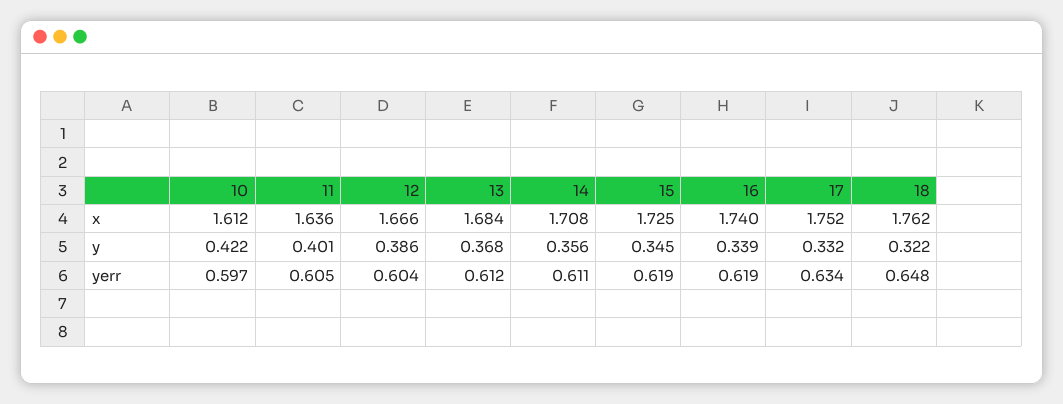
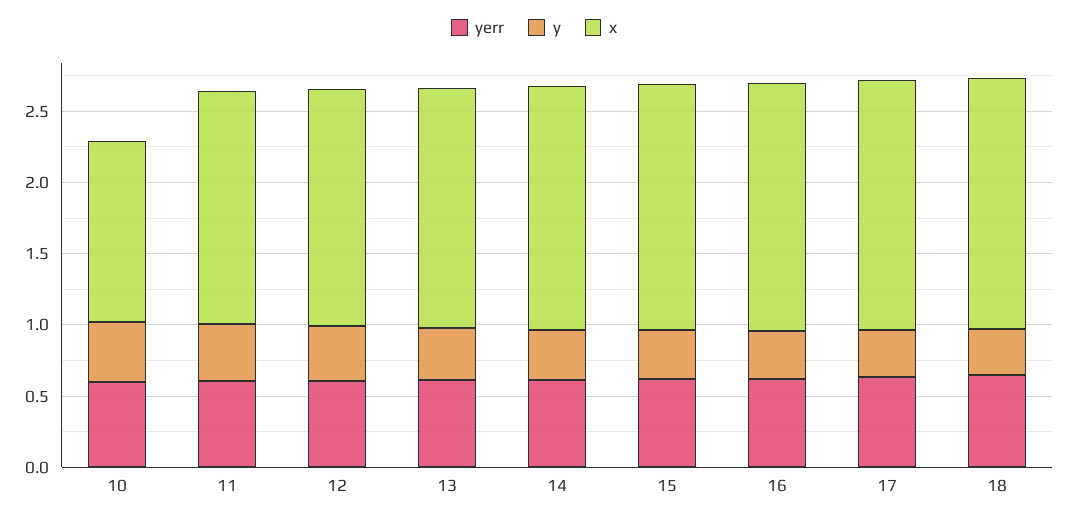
x, 10: 1.612 -> 1.3

